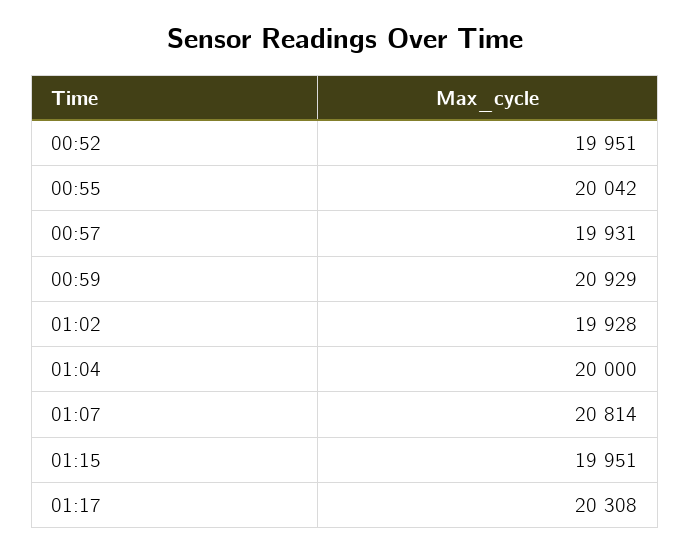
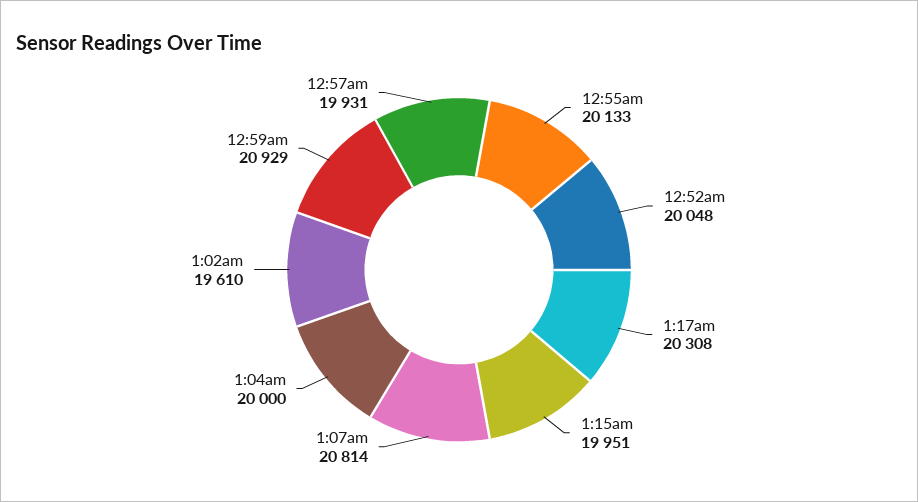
00:52: 19951 -> 20048
00:55: 20042 -> 20133
01:02: 19928 -> 19610

